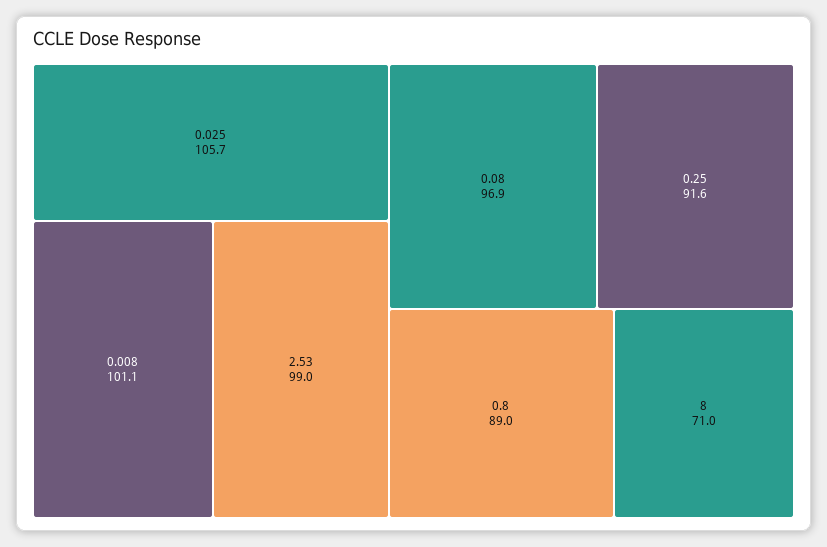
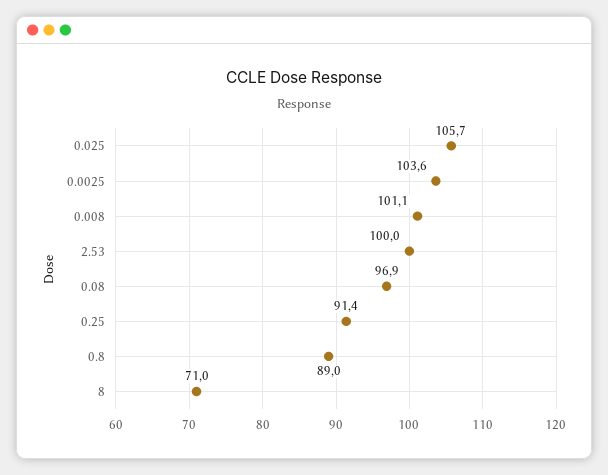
2.53: 99 -> 100
0.25: 91.6 -> 91.4
0.0025: none -> 103.6

